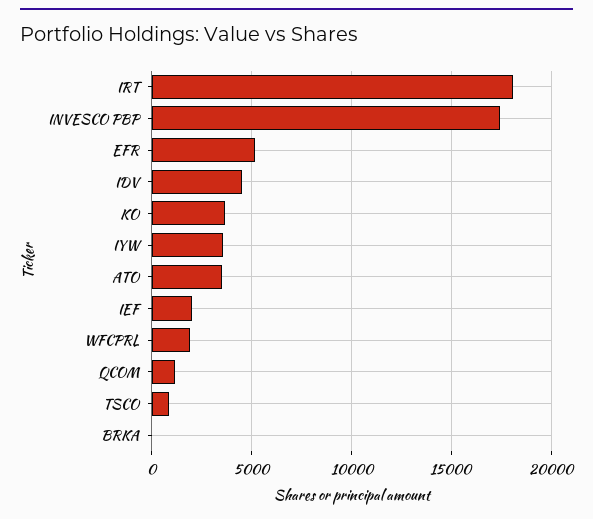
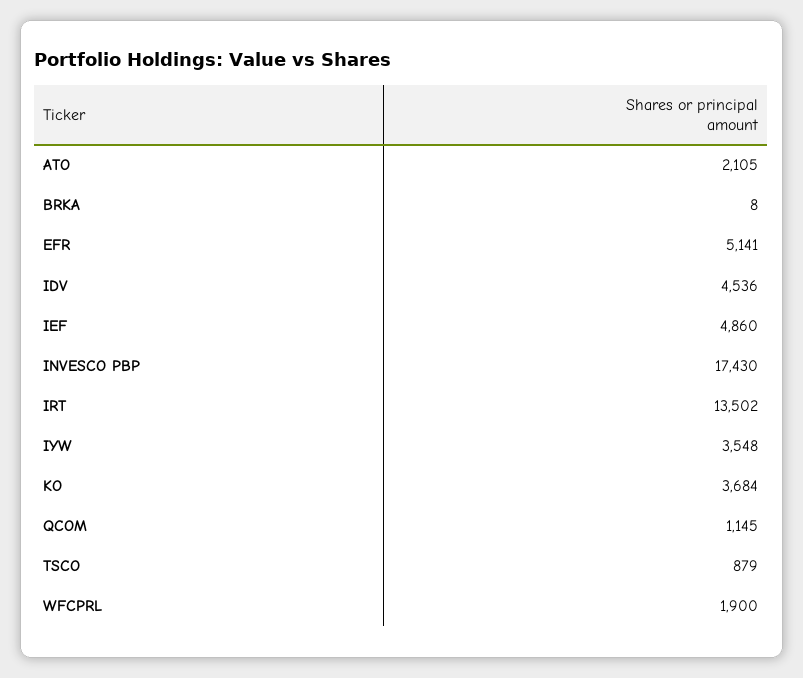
IRT: 18000 -> 13502
ATO: 3500 -> 2105
IEF: 2000 -> 4860

